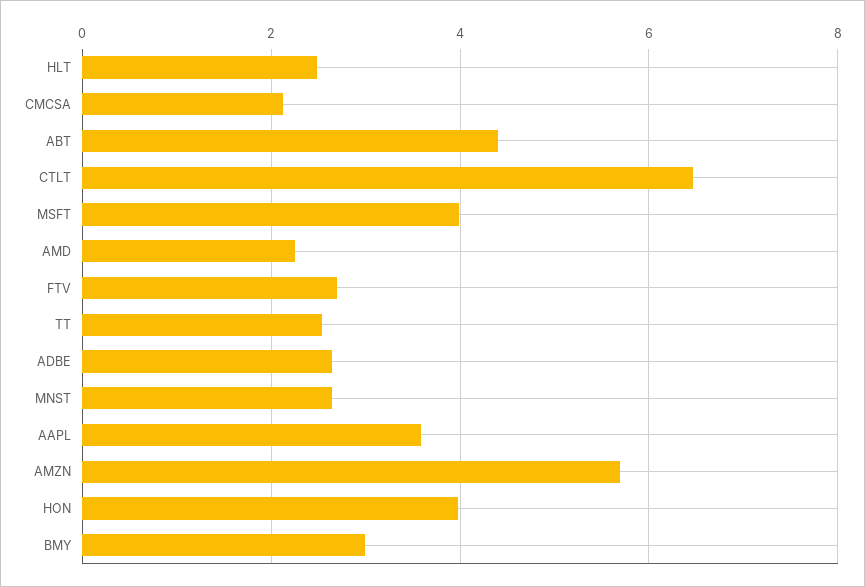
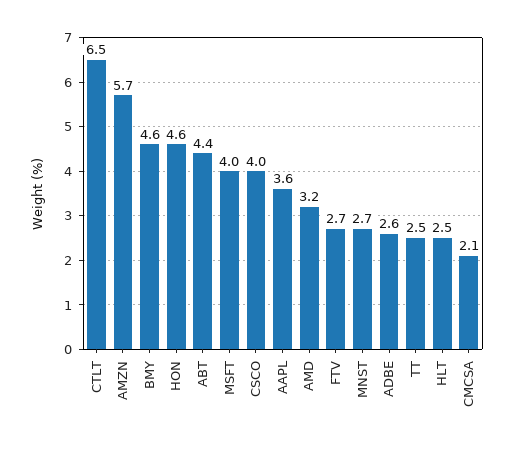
AMD: 2.2 -> 3.2
HON: 4 -> 4.6
BMY: 3 -> 4.6
CSCO: none -> 4

